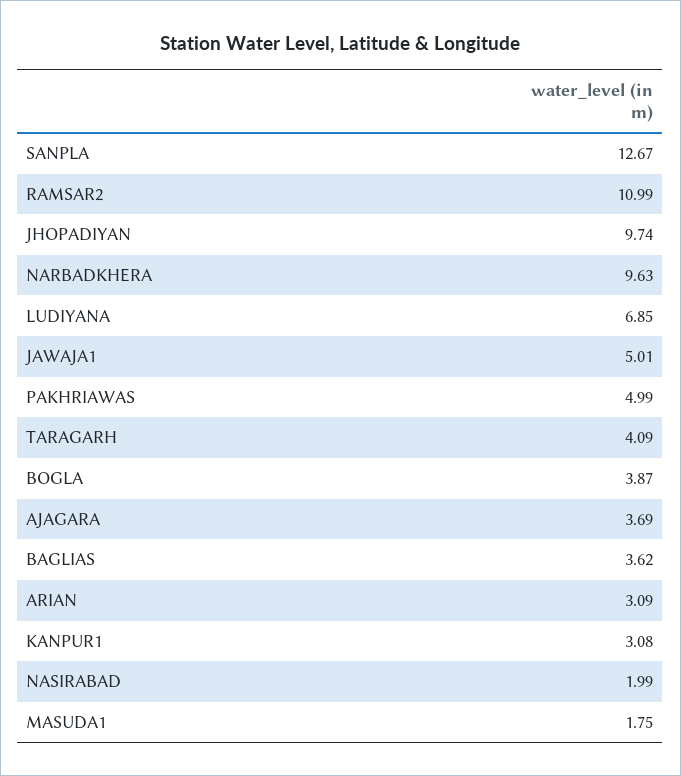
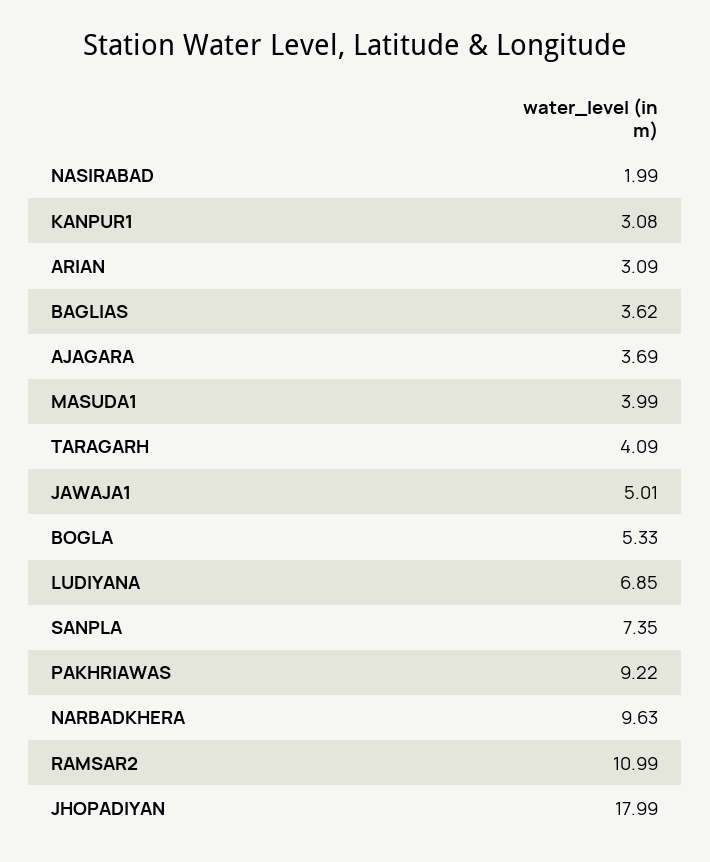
SANPLA: 12.67 -> 7.35
JHOPADIYAN: 9.74 -> 17.99
PAKHRIAWAS: 4.99 -> 9.22
BOGLA: 3.87 -> 5.33
MASUDA1: 1.75 -> 3.99

